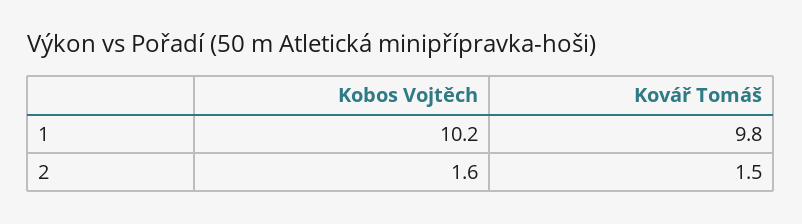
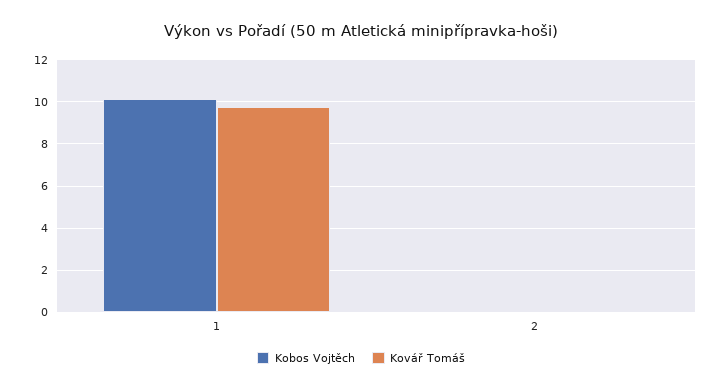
Kobos Vojtěch, 2: 1.6 -> 0
Kovář Tomáš, 2: 1.5 -> 0

